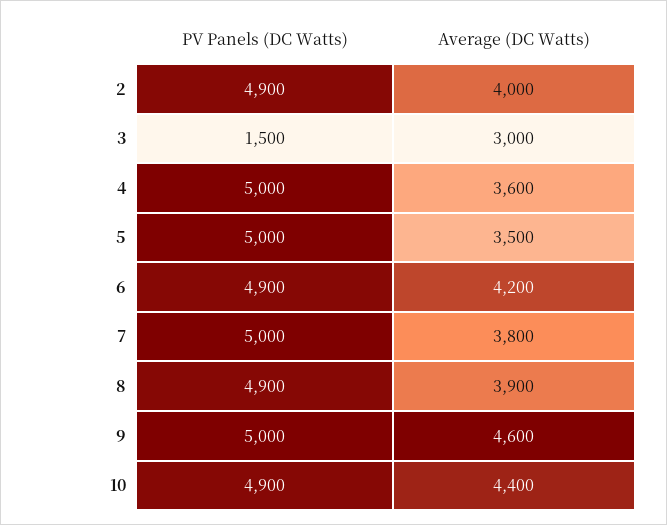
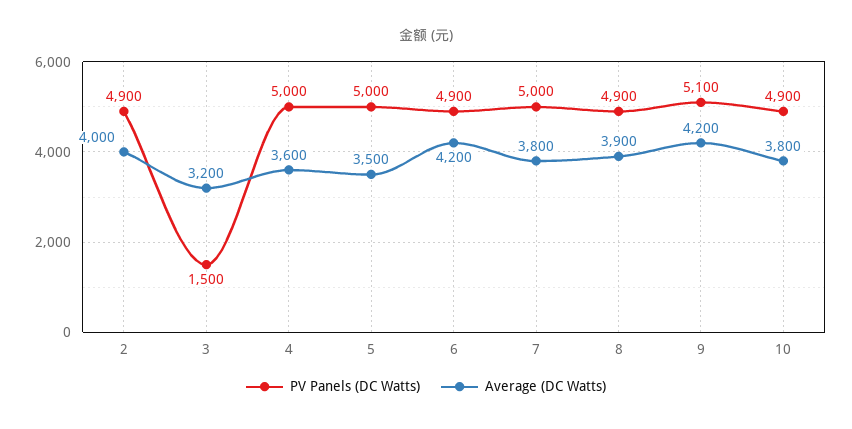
Average (DC Watts), 3: 3000 -> 3200
PV Panels (DC Watts), 9: 5000 -> 5100
Average (DC Watts), 9: 4600 -> 4200
Average (DC Watts), 10: 4400 -> 3800

